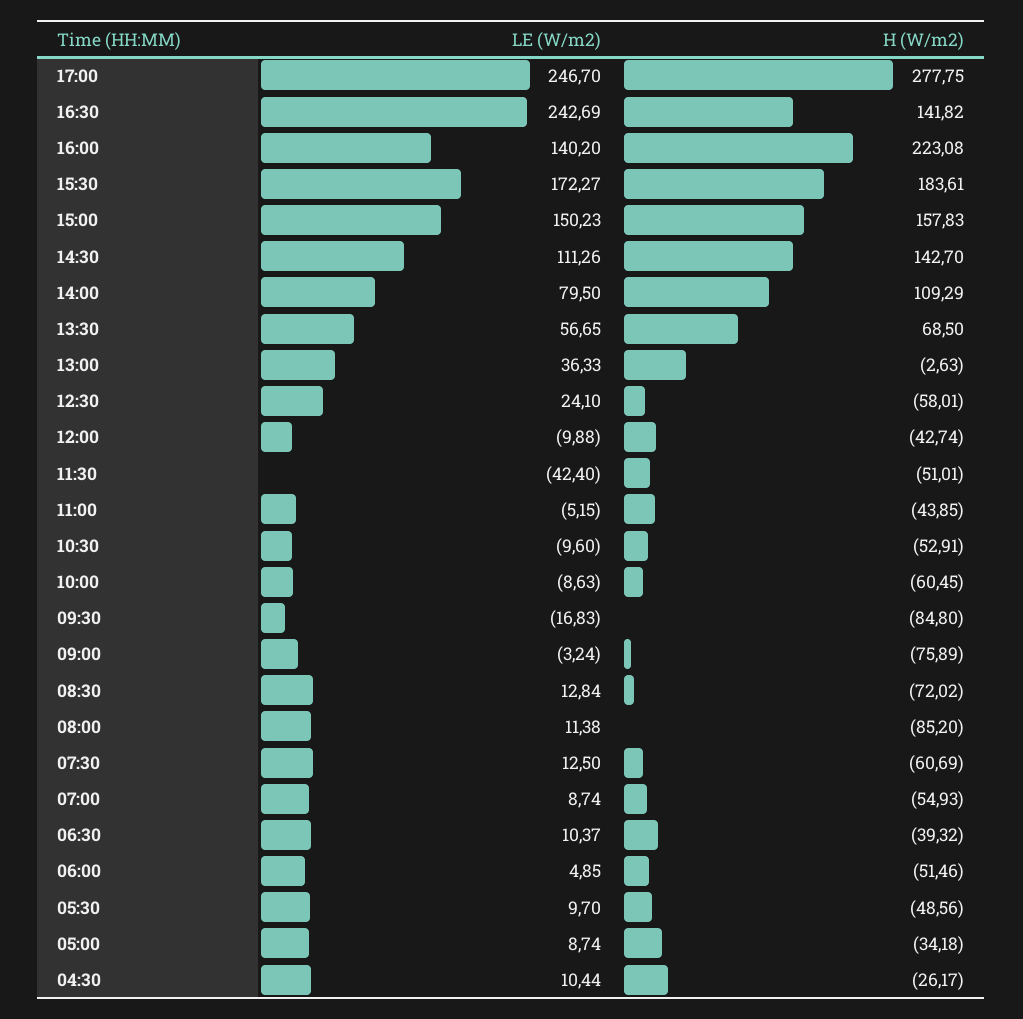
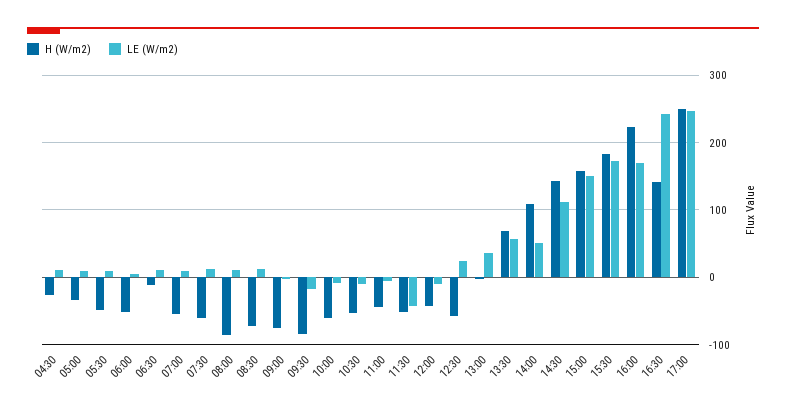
H (W/m2), 17:00: 277.75 -> 250
LE (W/m2), 16:00: 140.2 -> 170
LE (W/m2), 14:00: 79.5 -> 50
H (W/m2), 06:30: -39.32 -> -10

